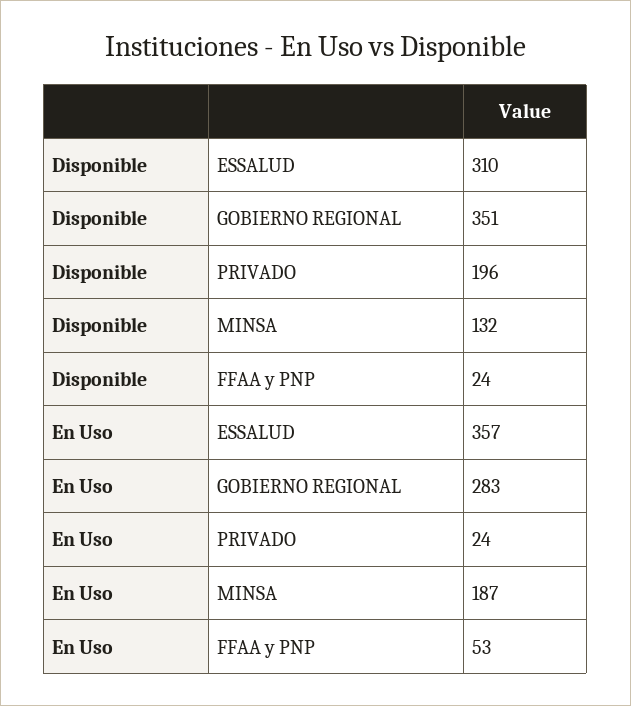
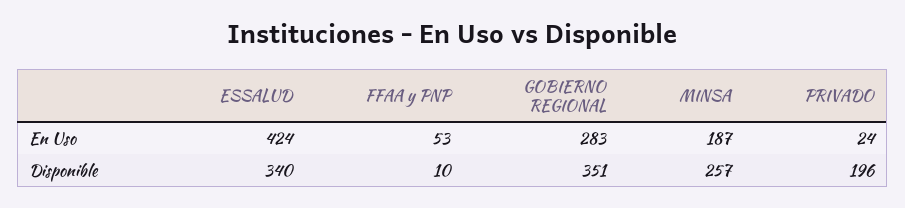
Disponible, ESSALUD: 310 -> 340
Disponible, MINSA: 132 -> 257
Disponible, FFAA y PNP: 24 -> 10
En Uso, ESSALUD: 357 -> 424

